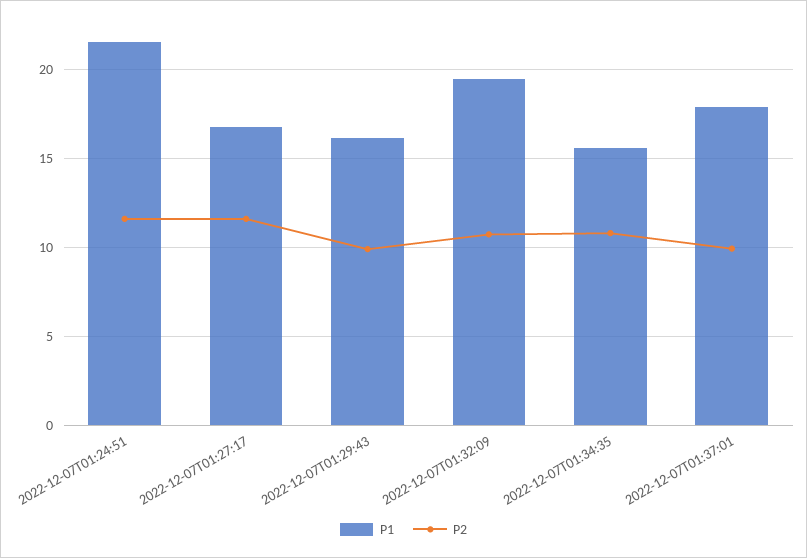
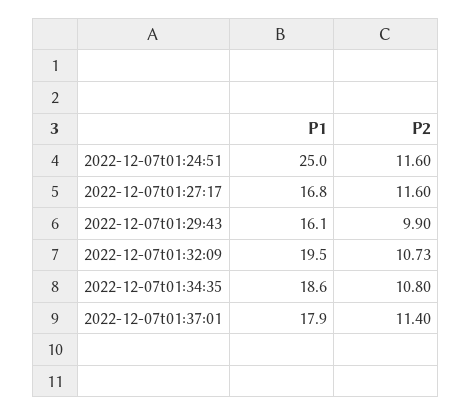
P1, 2022-12-07T01:24:51: 21.5 -> 25
P1, 2022-12-07T01:34:35: 15.5 -> 18.6
P2, 2022-12-07T01:37:01: 10 -> 11.4

